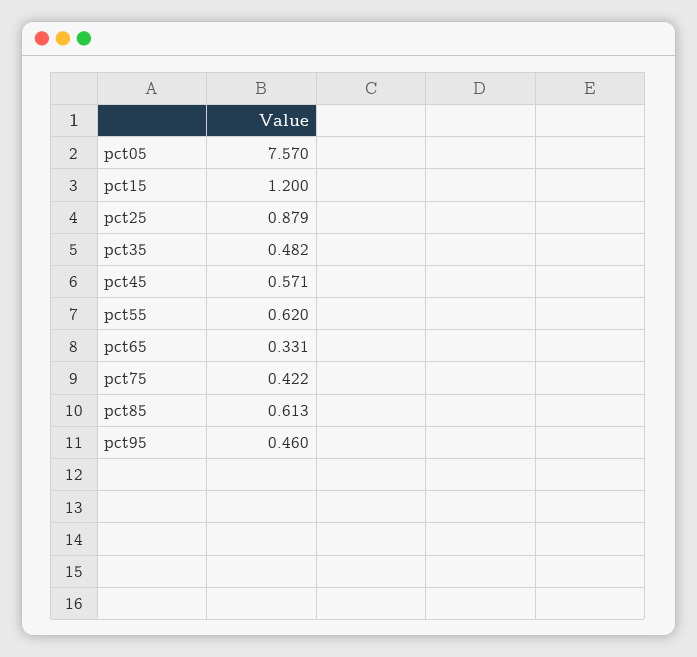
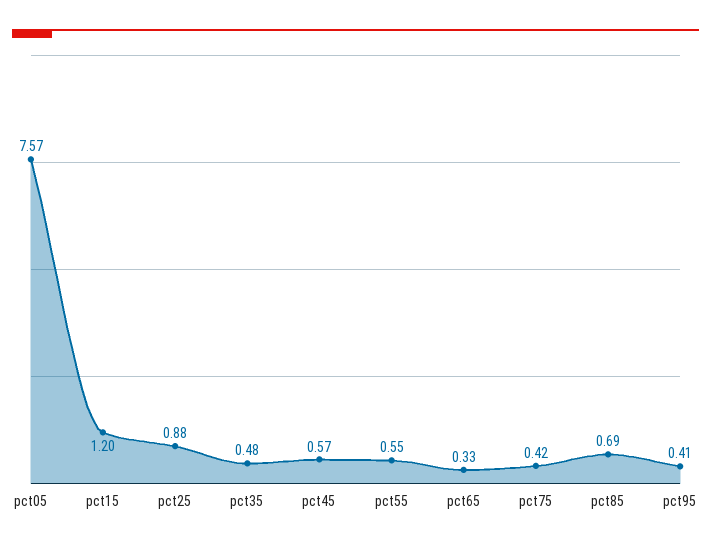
pct55: 0.62 -> 0.55
pct85: 0.613 -> 0.69
pct95: 0.46 -> 0.41

